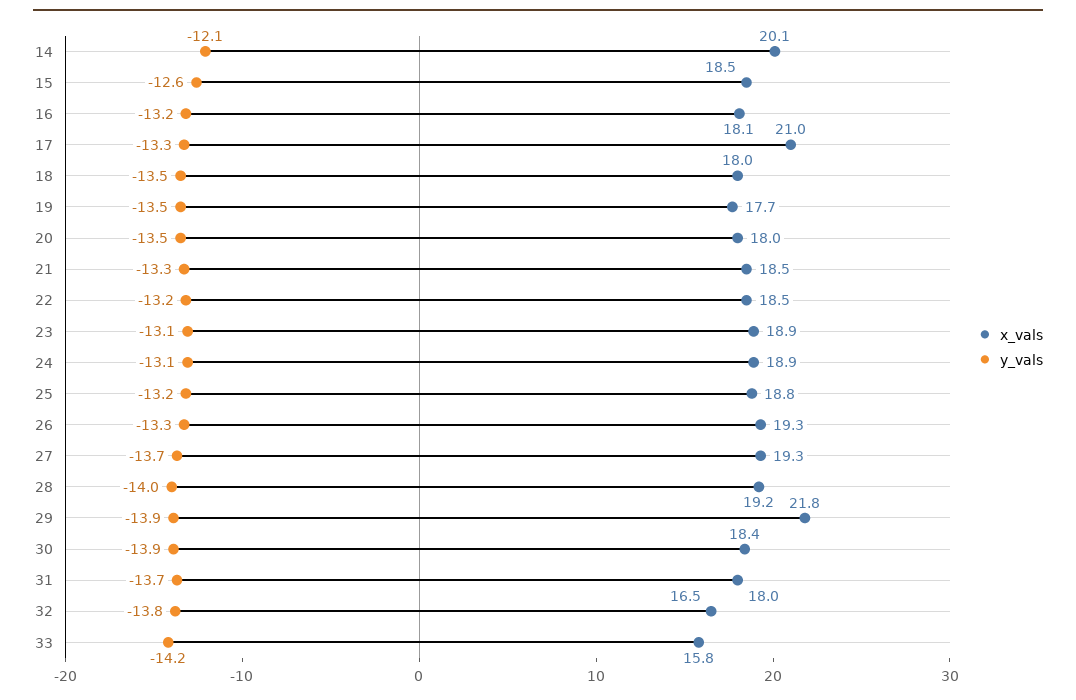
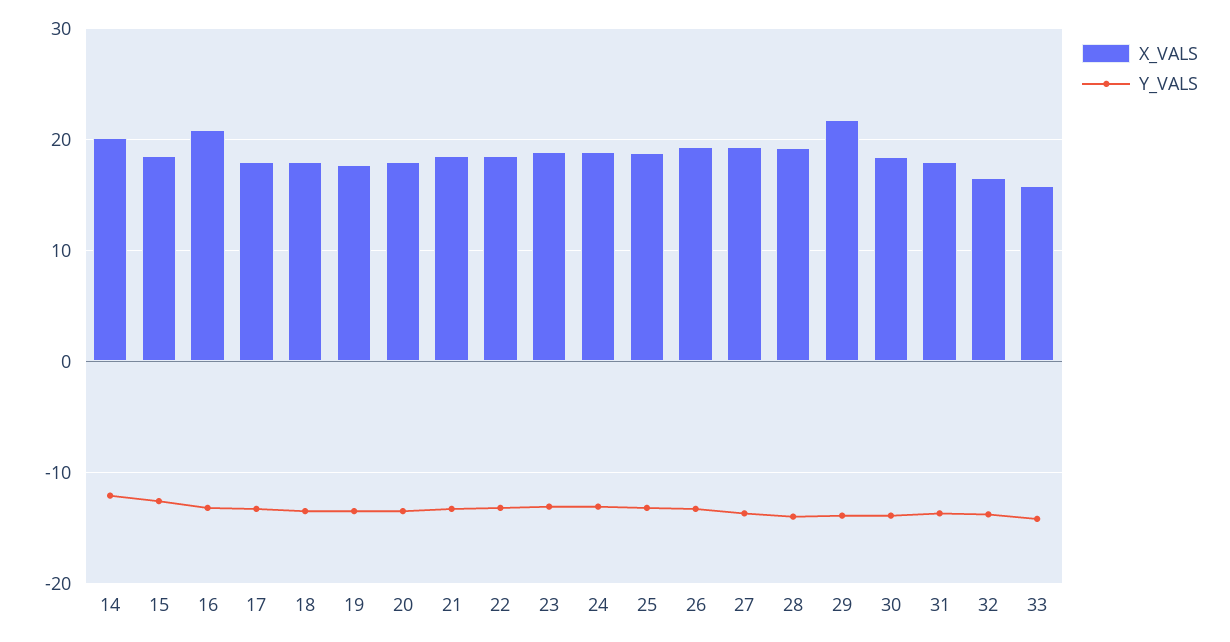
x_vals, 16: 18.1 -> 21
x_vals, 17: 21 -> 18

